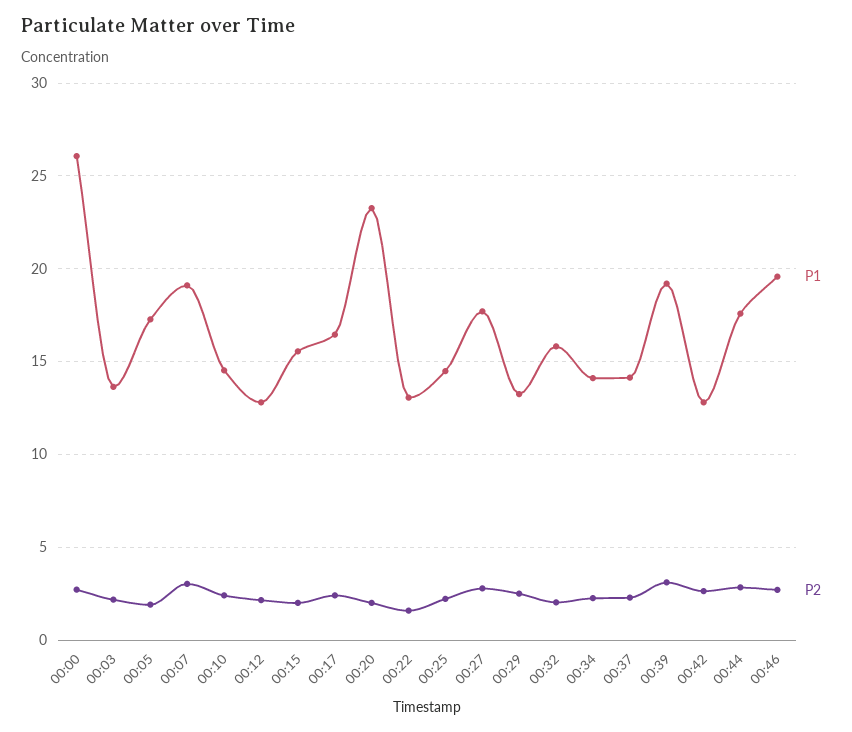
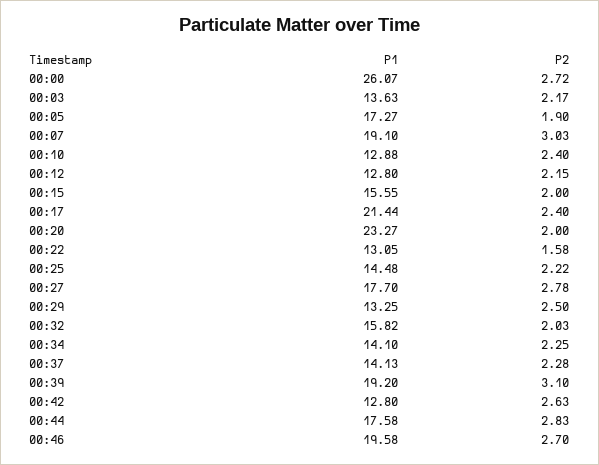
P1, 00:10: 14.5 -> 12.88
P1, 00:17: 16.5 -> 21.44

